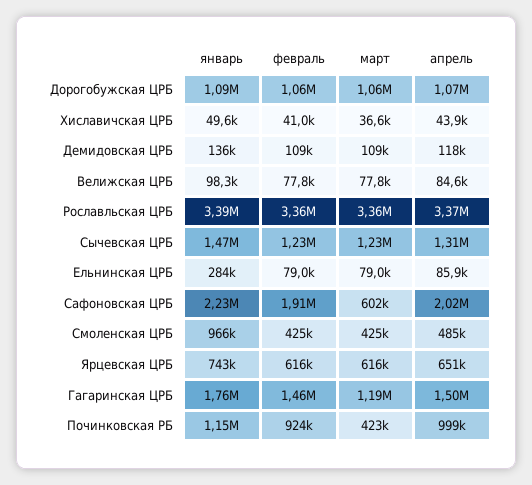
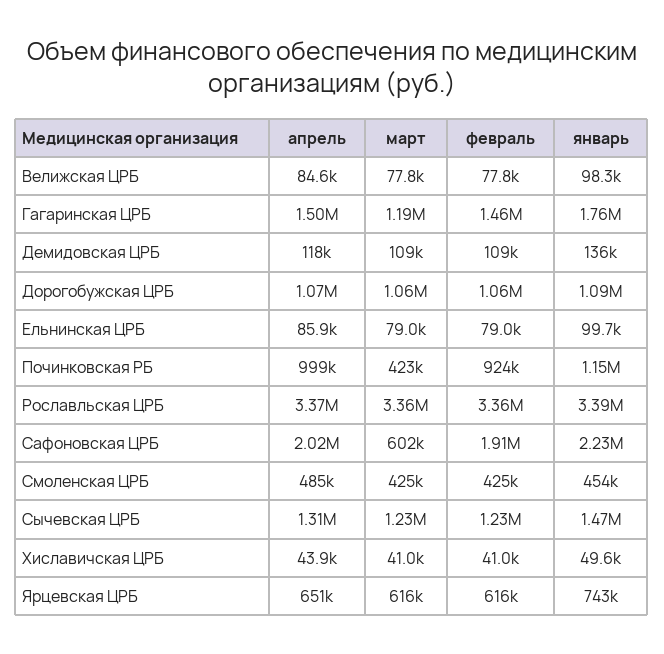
март, Хиславичская ЦРБ: 36600 -> 41000
январь, Ельнинская ЦРБ: 284000 -> 99700
январь, Смоленская ЦРБ: 966000 -> 454000

